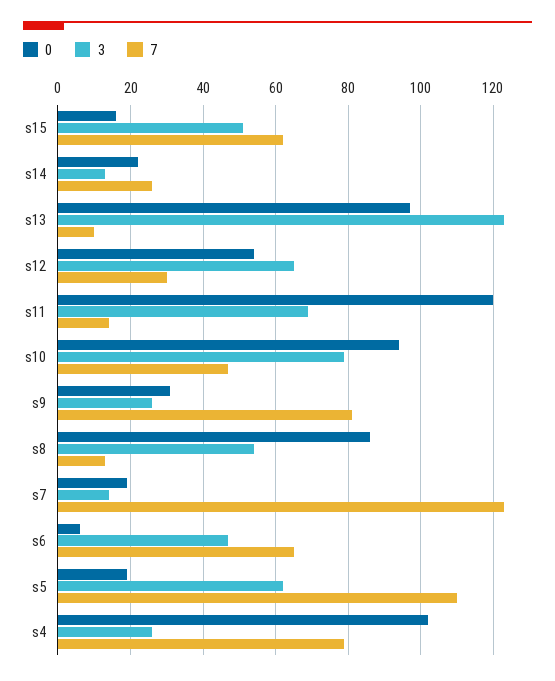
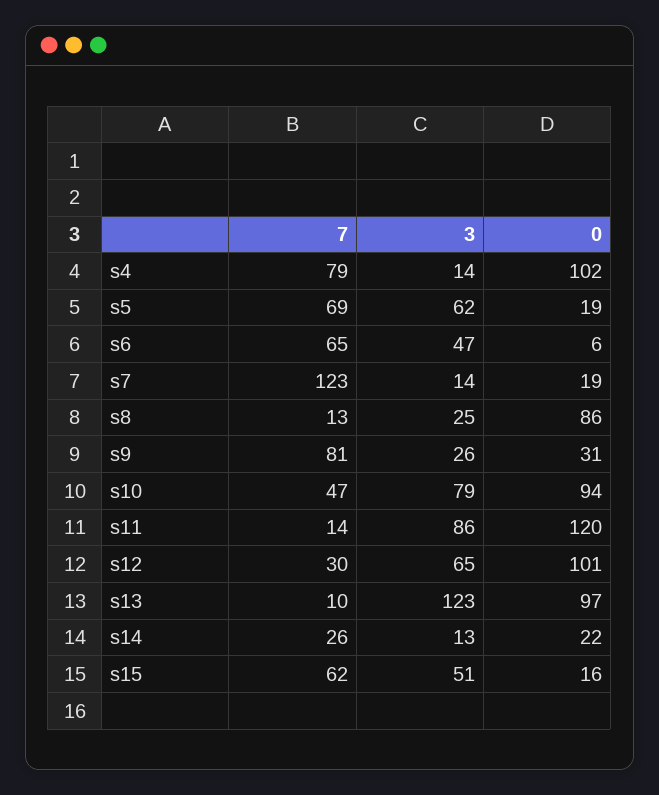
0, s12: 55 -> 101
3, s11: 70 -> 86
3, s8: 55 -> 25
7, s5: 110 -> 69
3, s4: 25 -> 14

